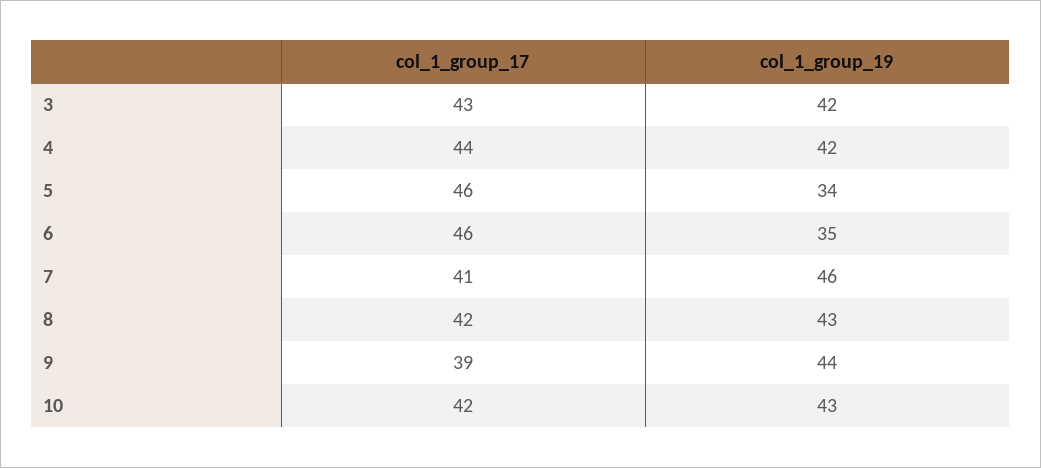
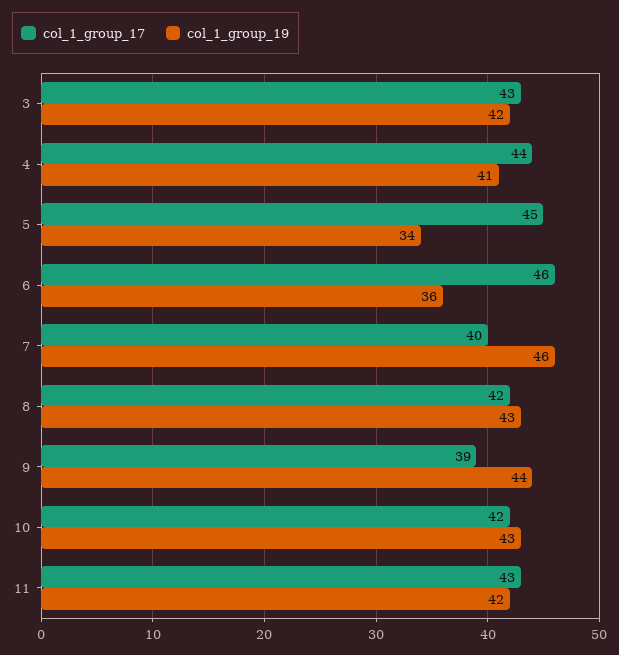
col_1_group_19, 4: 42 -> 41
col_1_group_17, 5: 46 -> 45
col_1_group_19, 6: 35 -> 36
col_1_group_17, 7: 41 -> 40
col_1_group_17, 11: none -> 43
col_1_group_19, 11: none -> 42

